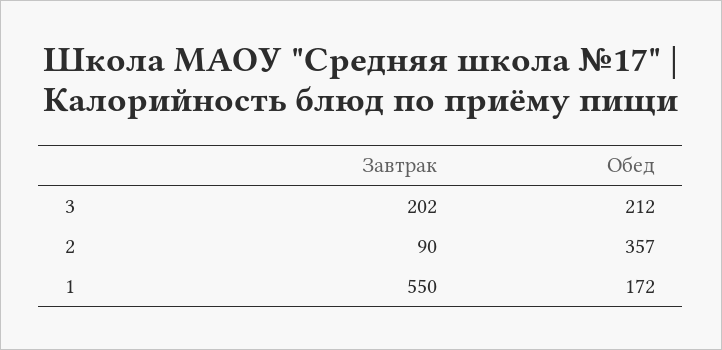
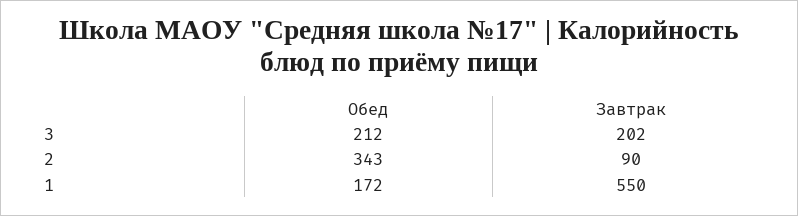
Обед, 2: 357 -> 343

